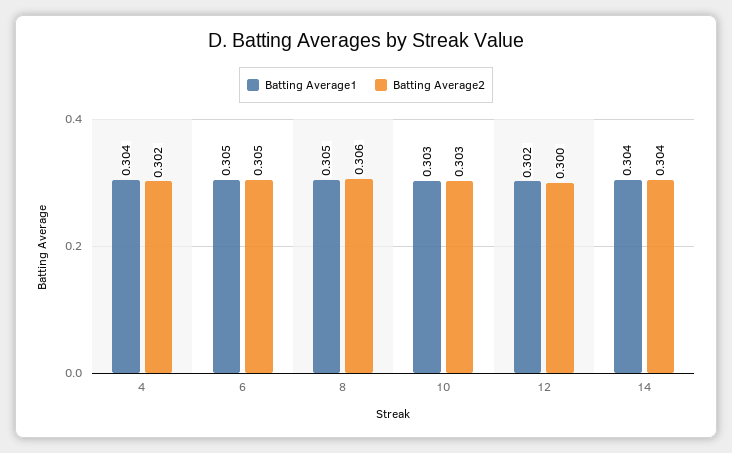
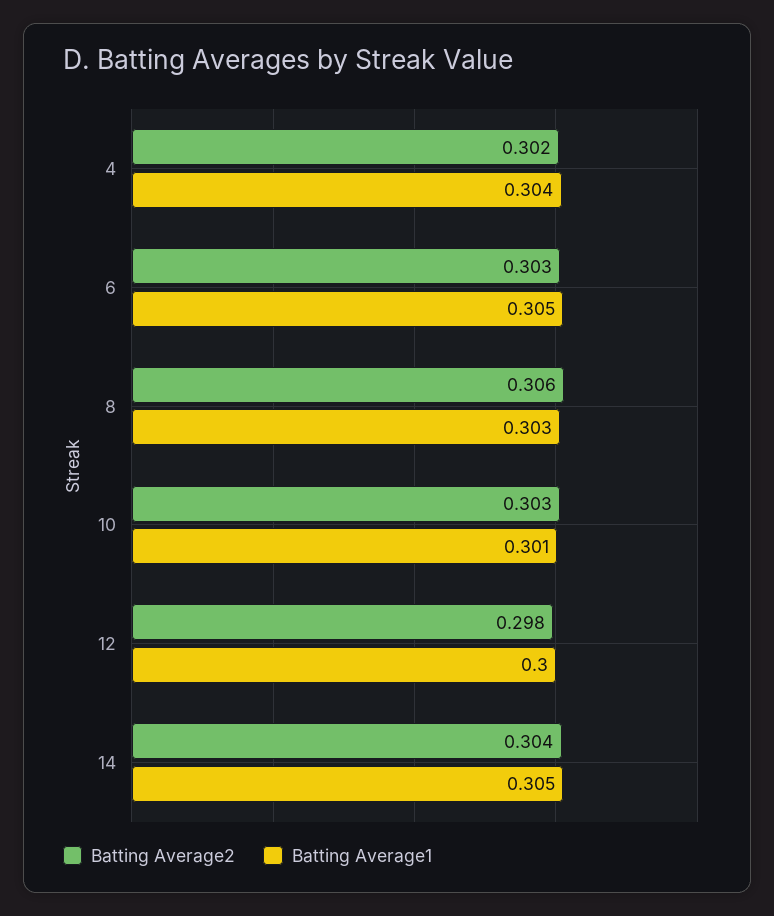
Batting Average2, 6: 0.305 -> 0.303
Batting Average1, 8: 0.305 -> 0.303
Batting Average1, 10: 0.303 -> 0.301
Batting Average1, 12: 0.302 -> 0.3
Batting Average2, 12: 0.3 -> 0.298
Batting Average1, 14: 0.304 -> 0.305

